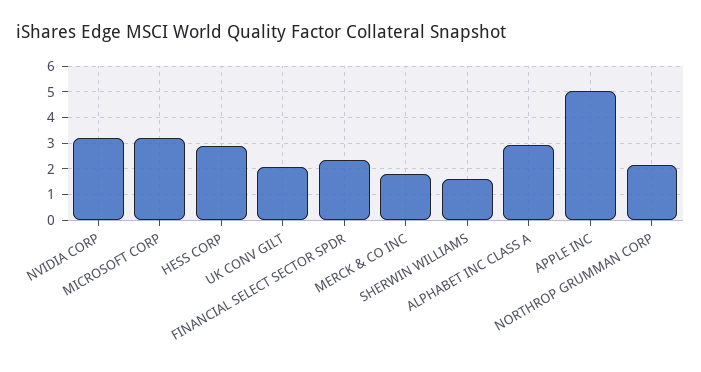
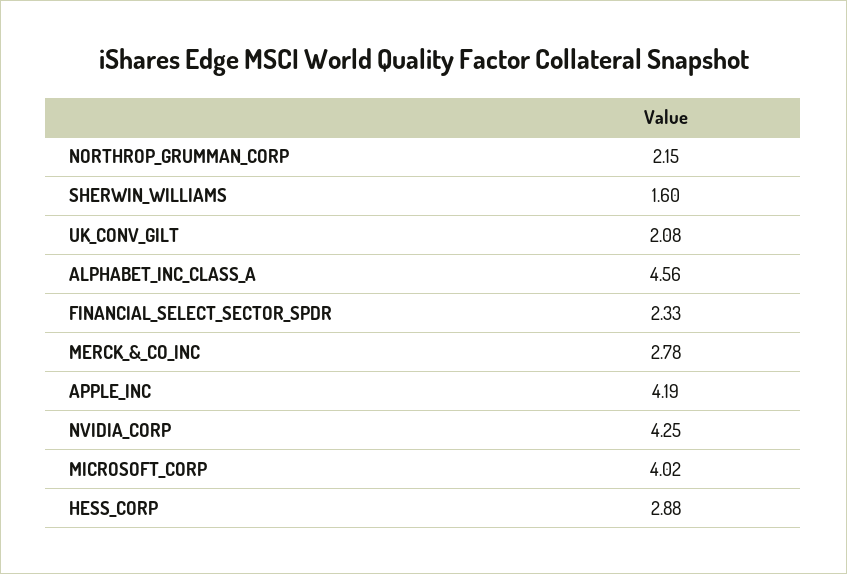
NVIDIA CORP: 3.25 -> 4.25
MICROSOFT CORP: 3.25 -> 4.02
MERCK & CO INC: 1.75 -> 2.78
ALPHABET INC CLASS A: 3 -> 4.56
APPLE INC: 5 -> 4.19

